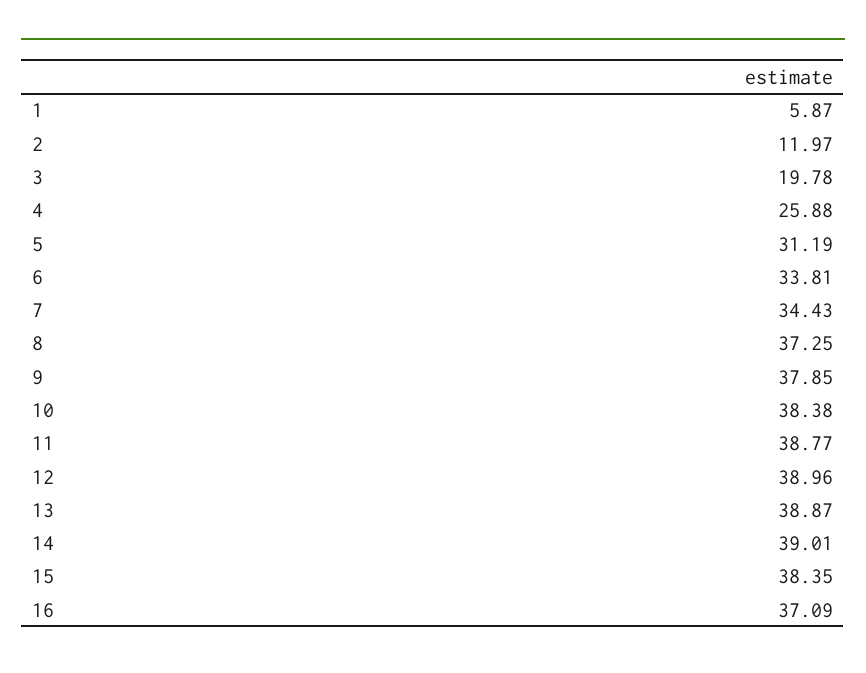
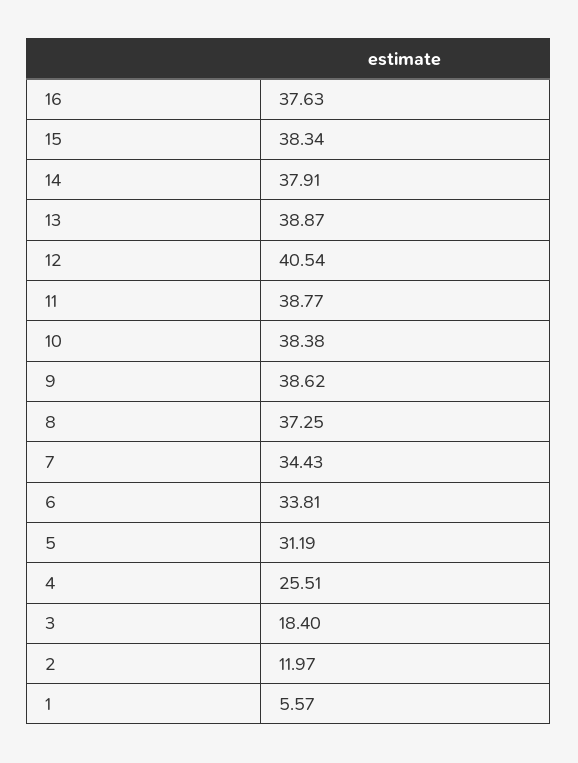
1: 5.87 -> 5.57
3: 19.78 -> 18.4
4: 25.88 -> 25.51
9: 37.85 -> 38.62
12: 38.96 -> 40.54
14: 39.01 -> 37.91
15: 38.35 -> 38.34
16: 37.09 -> 37.63

